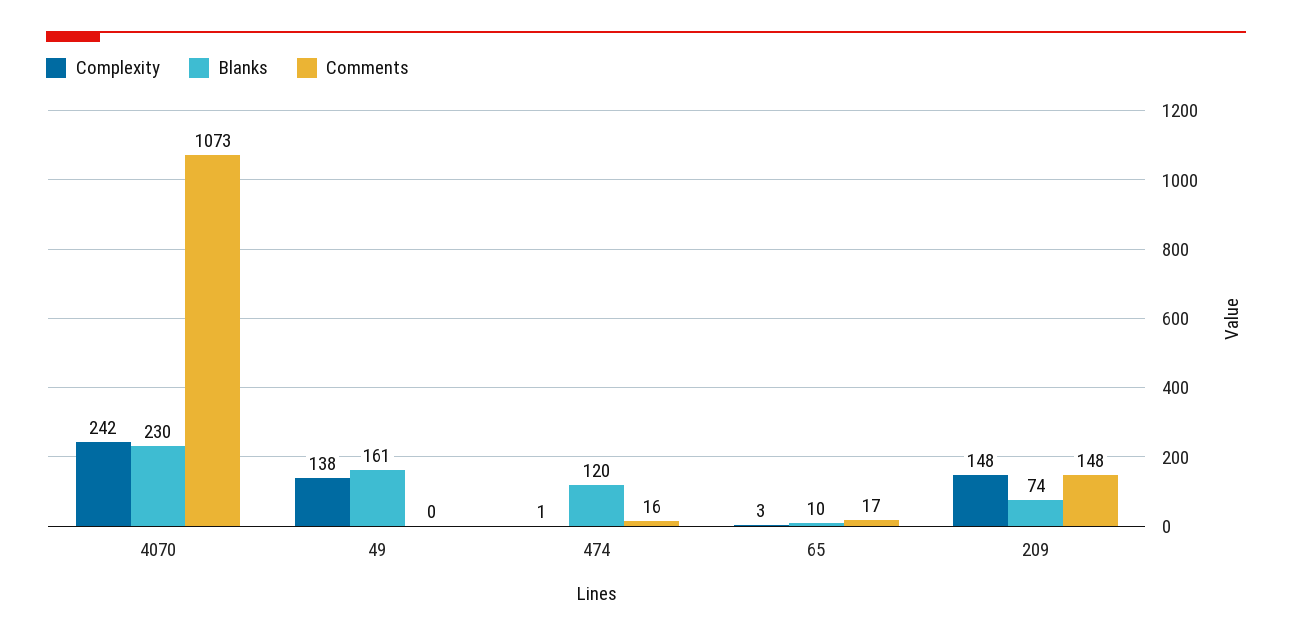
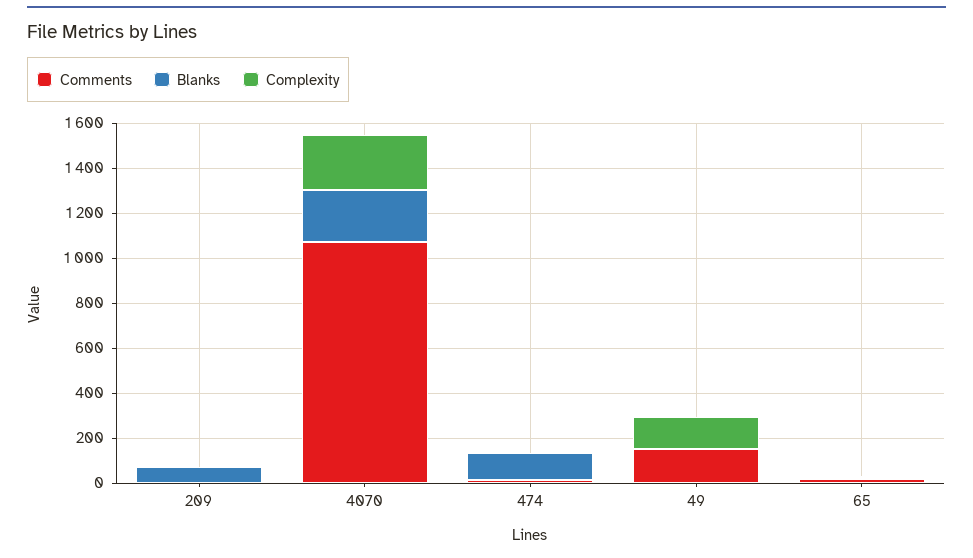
Blanks, 49: 161 -> 0
Comments, 49: 0 -> 150
Complexity, 209: 148 -> 0
Comments, 209: 148 -> 0

